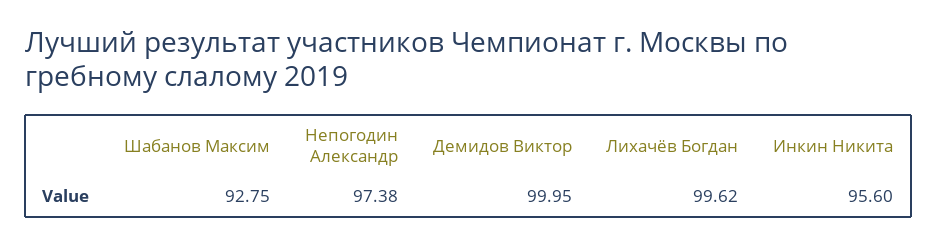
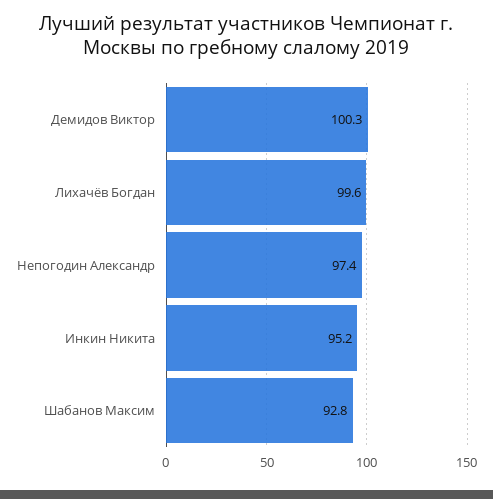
Демидов Виктор: 99.95 -> 100.3
Инкин Никита: 95.6 -> 95.2

